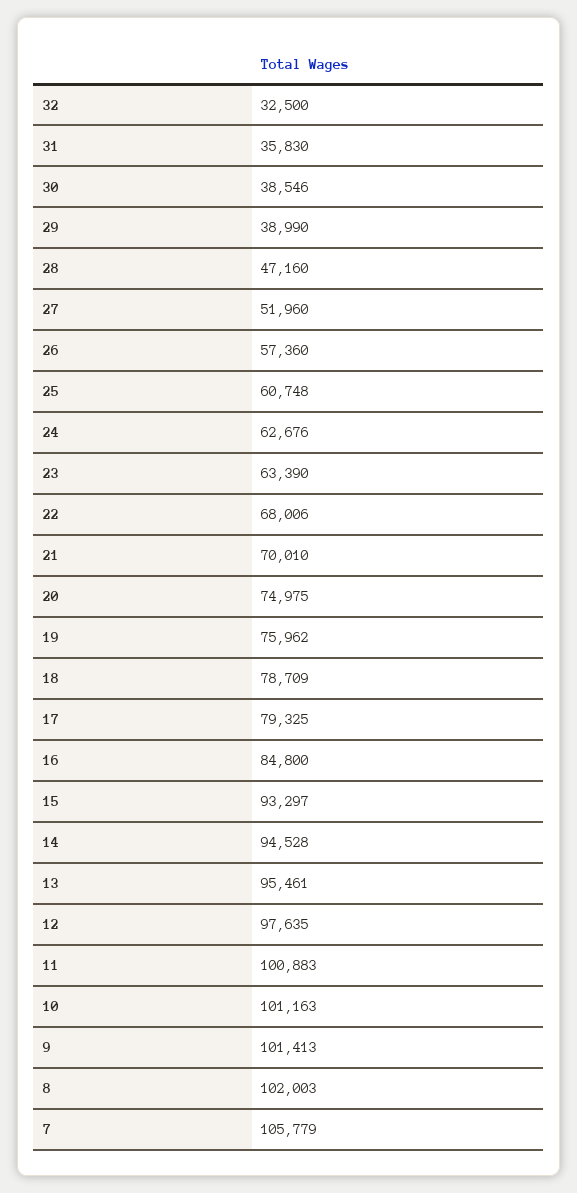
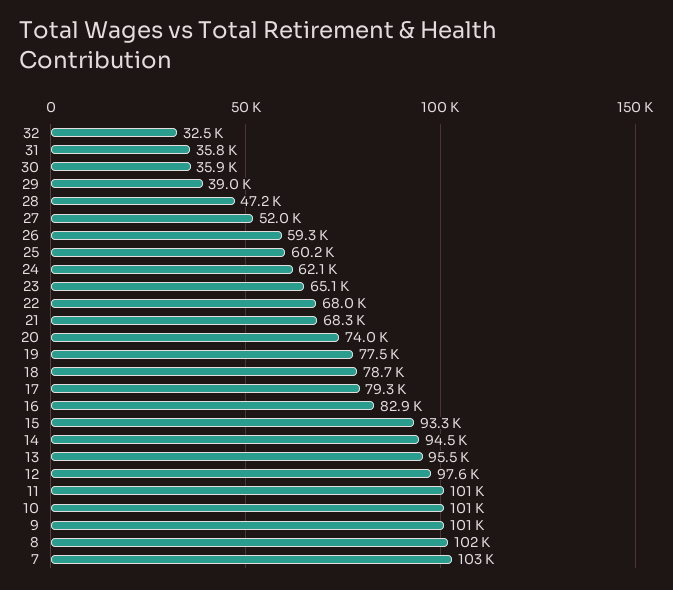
30: 38546 -> 35900
26: 57360 -> 59300
25: 60748 -> 60200
24: 62676 -> 62100
23: 63390 -> 65100
21: 70010 -> 68300
20: 74975 -> 74000
19: 75962 -> 77500
16: 84800 -> 82900
7: 105779 -> 103000

